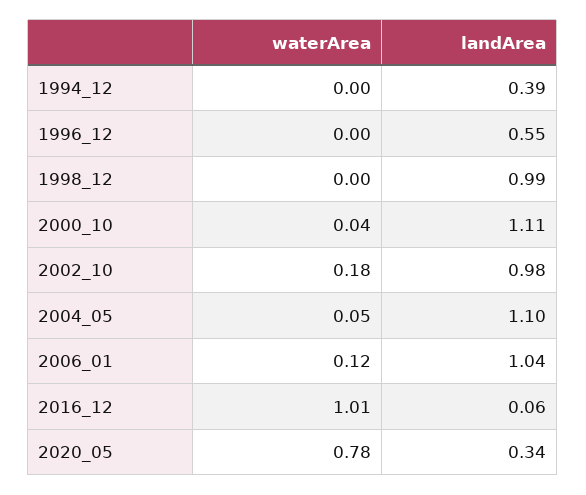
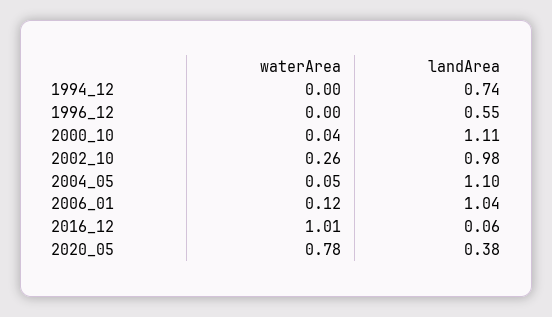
landArea, 1994_12: 0.39 -> 0.74
waterArea, 1998_12: 0 -> none
landArea, 1998_12: 0.99 -> none
waterArea, 2002_10: 0.18 -> 0.26
landArea, 2020_05: 0.34 -> 0.38

